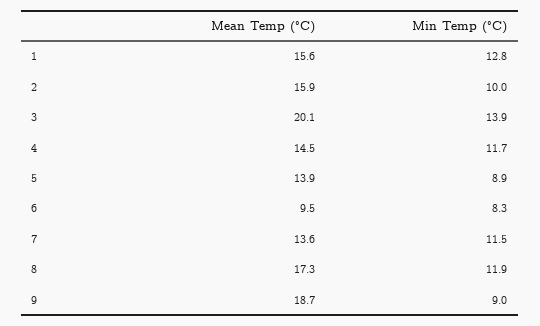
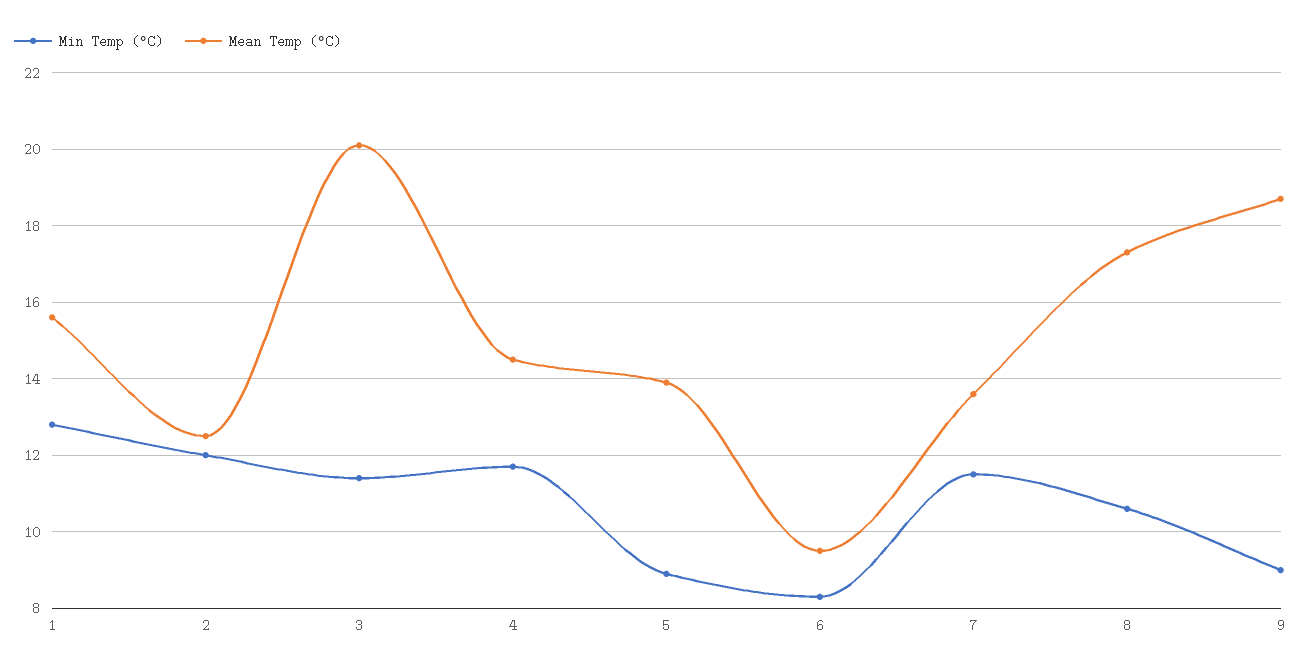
Mean Temp (°C), 2: 15.9 -> 12.5
Min Temp (°C), 2: 10 -> 12
Min Temp (°C), 3: 13.9 -> 11.5
Min Temp (°C), 8: 11.9 -> 10.5

